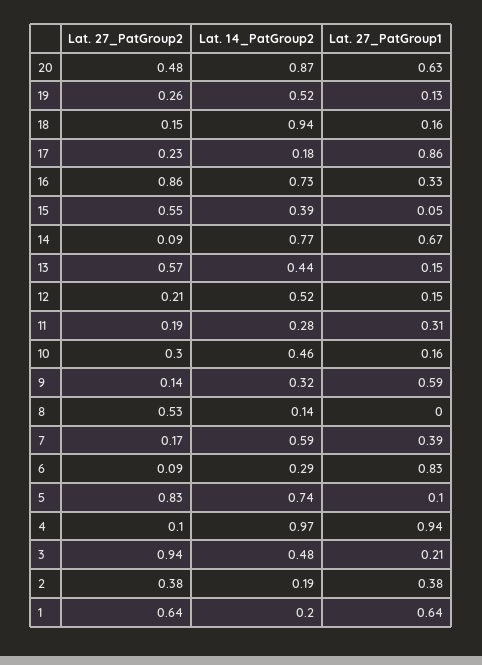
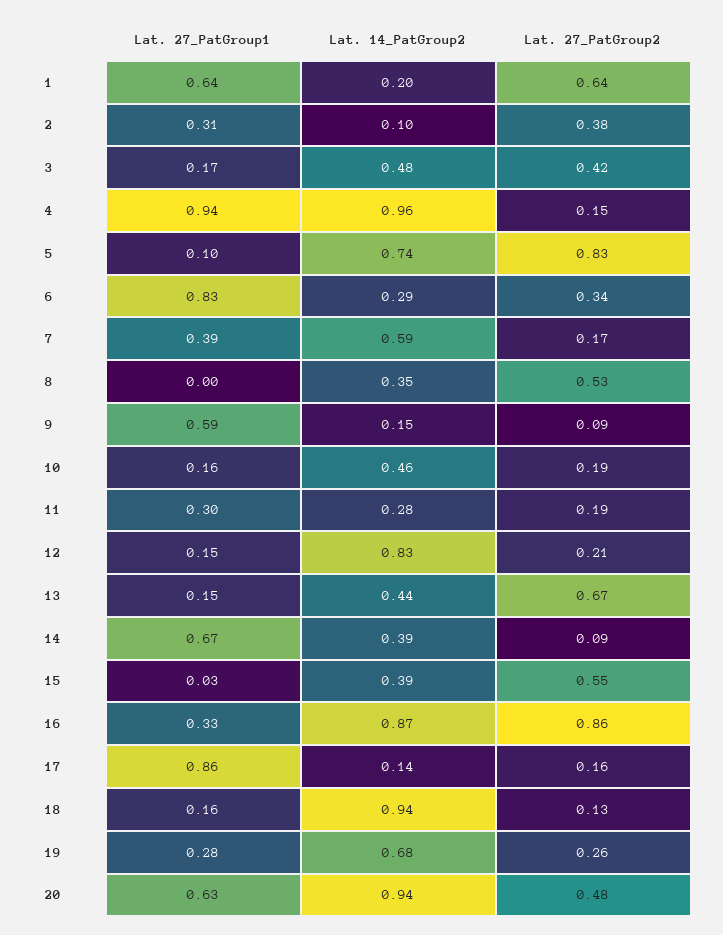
Lat. 14_PatGroup2, 20: 0.87 -> 0.94
Lat. 14_PatGroup2, 19: 0.52 -> 0.68
Lat. 27_PatGroup1, 19: 0.13 -> 0.28
Lat. 27_PatGroup2, 18: 0.15 -> 0.13
Lat. 27_PatGroup2, 17: 0.23 -> 0.16
Lat. 14_PatGroup2, 17: 0.18 -> 0.14
Lat. 14_PatGroup2, 16: 0.73 -> 0.87
Lat. 27_PatGroup1, 15: 0.05 -> 0.03
Lat. 14_PatGroup2, 14: 0.77 -> 0.39
Lat. 27_PatGroup2, 13: 0.57 -> 0.67
Lat. 14_PatGroup2, 12: 0.52 -> 0.83
Lat. 27_PatGroup1, 11: 0.31 -> 0.3
Lat. 27_PatGroup2, 10: 0.3 -> 0.19
Lat. 27_PatGroup2, 9: 0.14 -> 0.09
Lat. 14_PatGroup2, 9: 0.32 -> 0.15
Lat. 14_PatGroup2, 8: 0.14 -> 0.35
Lat. 27_PatGroup2, 6: 0.09 -> 0.34
Lat. 27_PatGroup2, 4: 0.1 -> 0.15
Lat. 14_PatGroup2, 4: 0.97 -> 0.96
Lat. 27_PatGroup2, 3: 0.94 -> 0.42
Lat. 27_PatGroup1, 3: 0.21 -> 0.17
Lat. 14_PatGroup2, 2: 0.19 -> 0.1
Lat. 27_PatGroup1, 2: 0.38 -> 0.31

